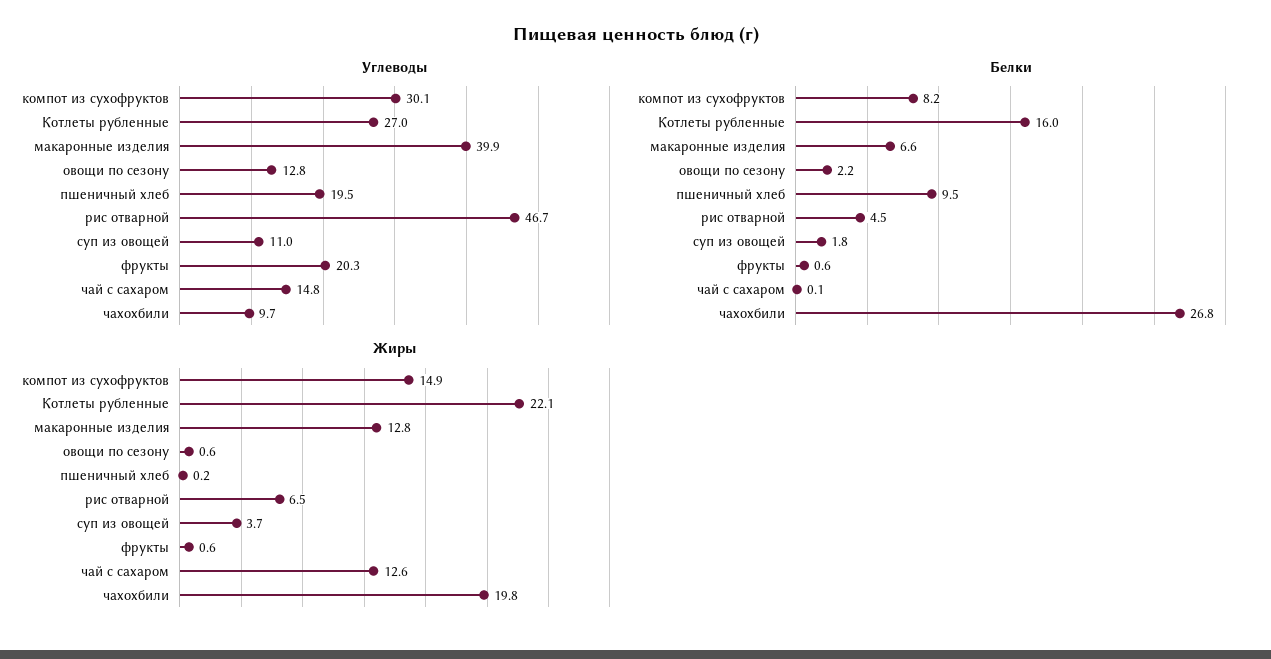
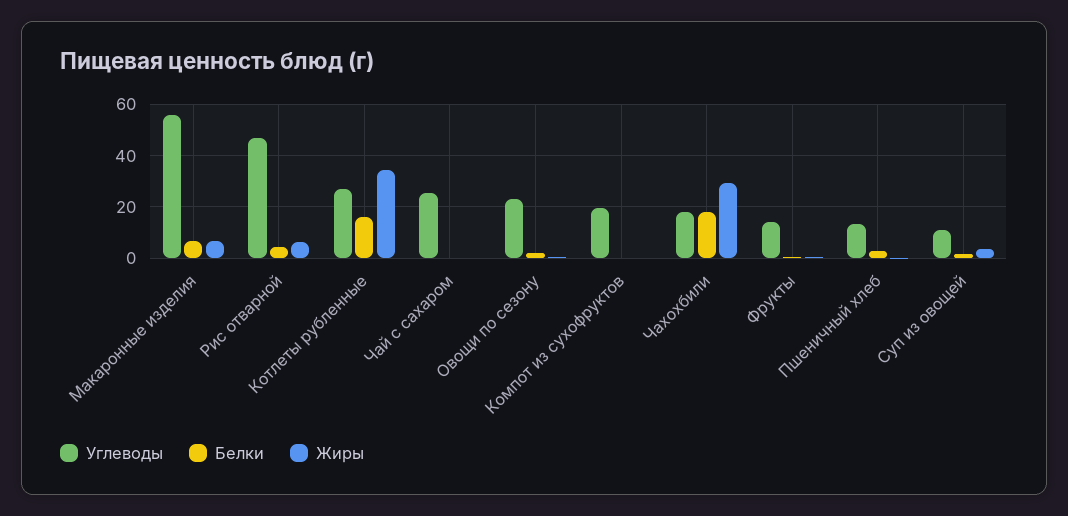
Углеводы, компот из сухофруктов: 30.1 -> 20
Углеводы, макаронные изделия: 39.9 -> 55
Углеводы, овощи по сезону: 12.8 -> 22.5
Углеводы, пшеничный хлеб: 19.5 -> 12.5
Углеводы, фрукты: 20.3 -> 15
Углеводы, чай с сахаром: 14.8 -> 25
Углеводы, чахохбили: 9.7 -> 17.5
Белки, компот из сухофруктов: 8.2 -> 0
Белки, пшеничный хлеб: 9.5 -> 2.5
Белки, чахохбили: 26.8 -> 17.5
Жиры, компот из сухофруктов: 14.9 -> 0
Жиры, Котлеты рубленные: 22.1 -> 35
Жиры, макаронные изделия: 12.8 -> 7.5
Жиры, чай с сахаром: 12.6 -> 0
Жиры, чахохбили: 19.8 -> 30

